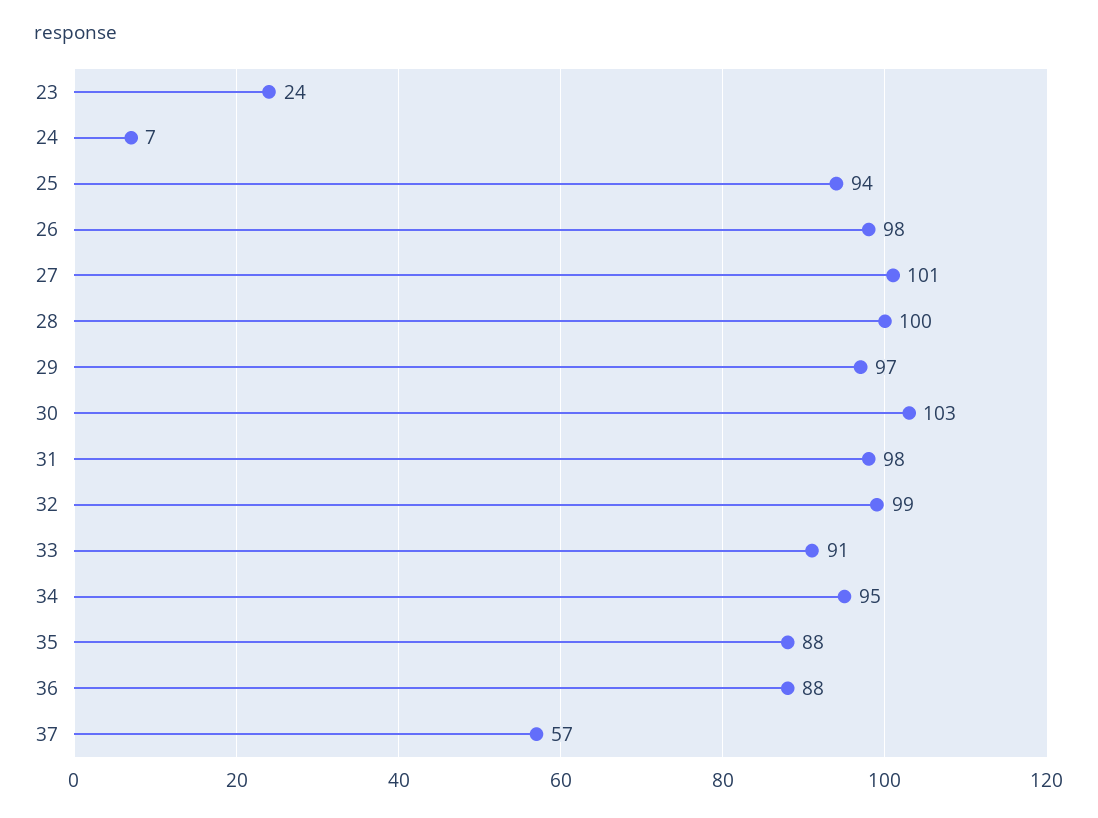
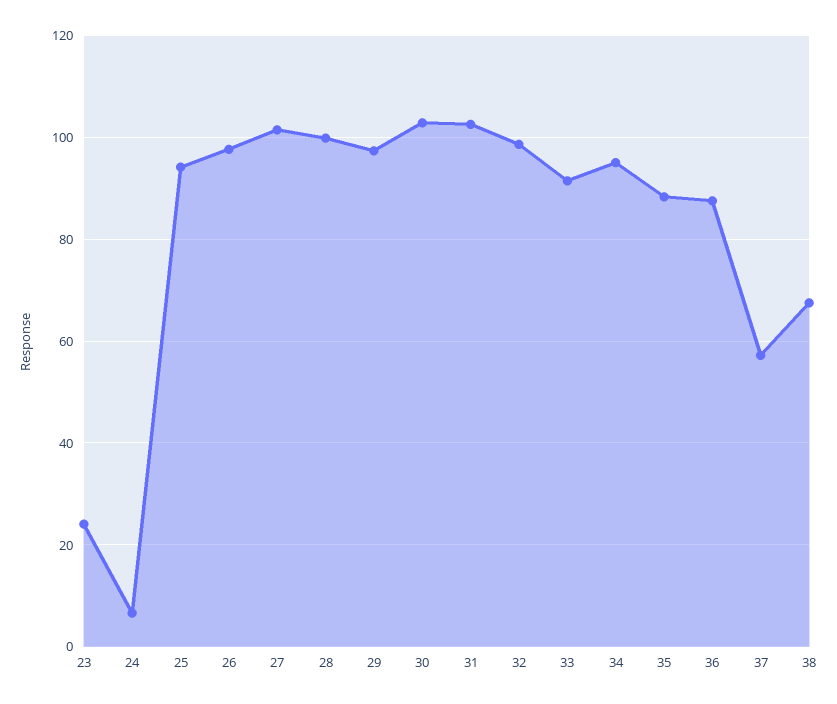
31: 98 -> 102
38: none -> 68

